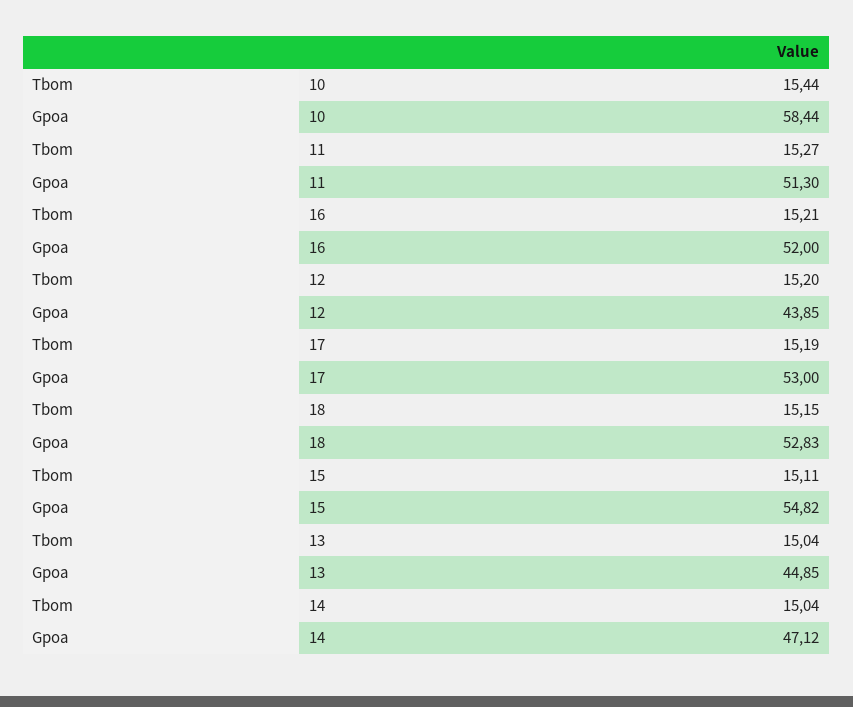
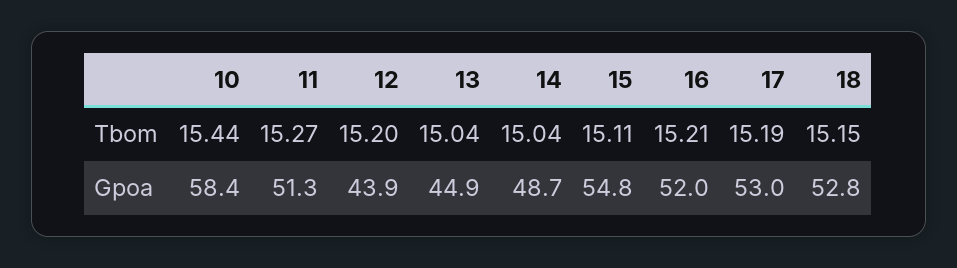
Gpoa, 14: 47.12 -> 48.7

